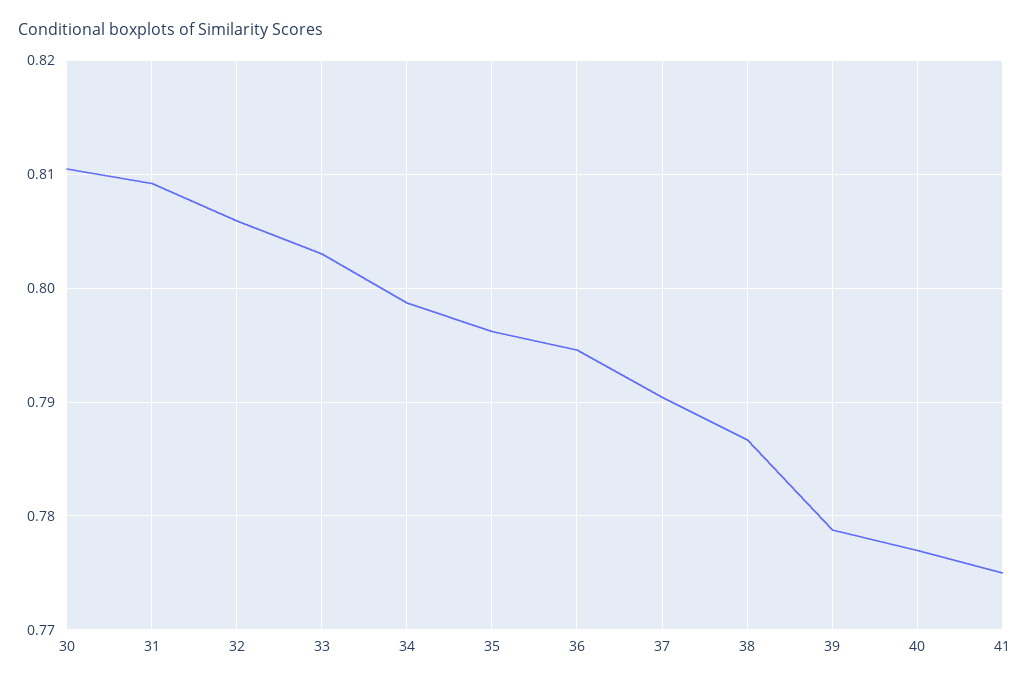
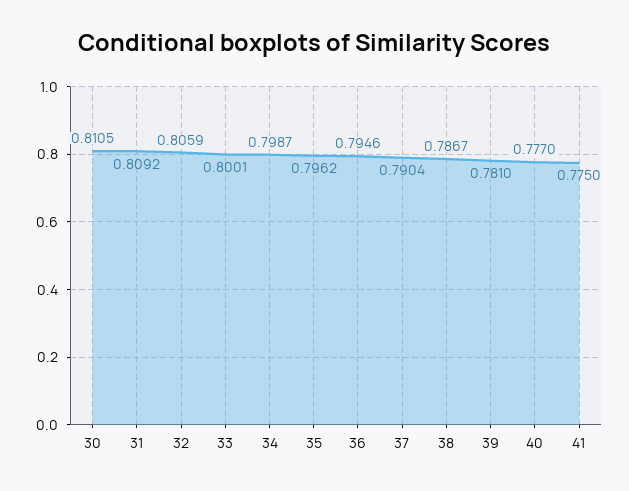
33: 0.803 -> 0.8001
39: 0.779 -> 0.781

